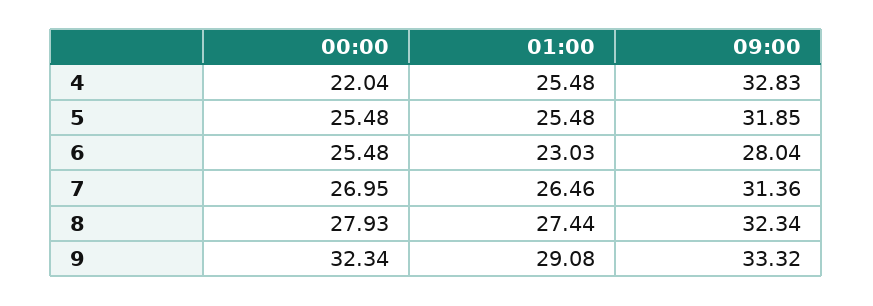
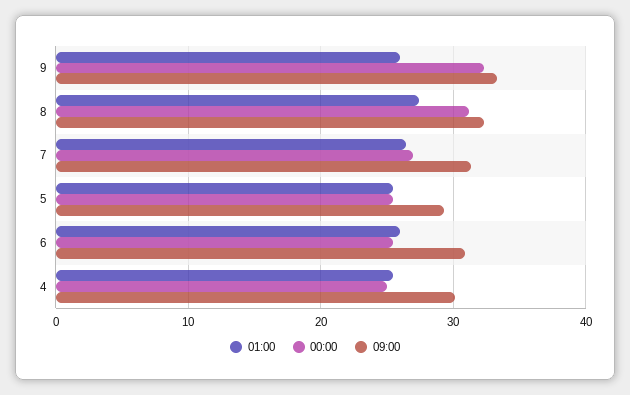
00:00, 4: 22.04 -> 25
09:00, 4: 32.83 -> 30
09:00, 5: 31.85 -> 29
01:00, 6: 23.03 -> 26
09:00, 6: 28.04 -> 31
00:00, 8: 27.93 -> 31
01:00, 9: 29.08 -> 26

